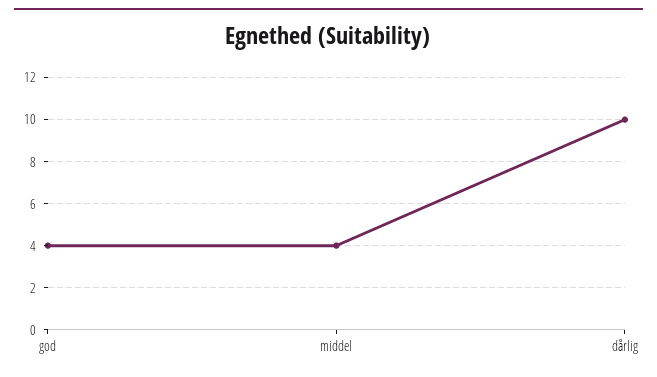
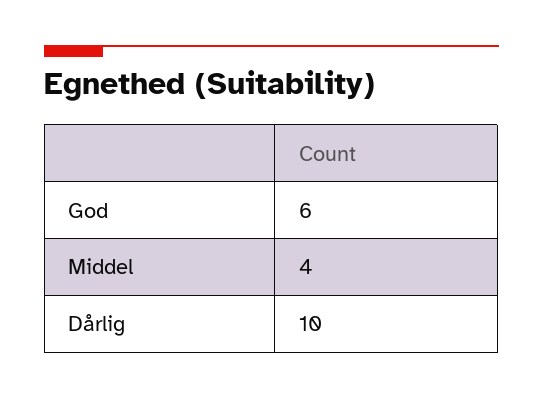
god: 4 -> 6

